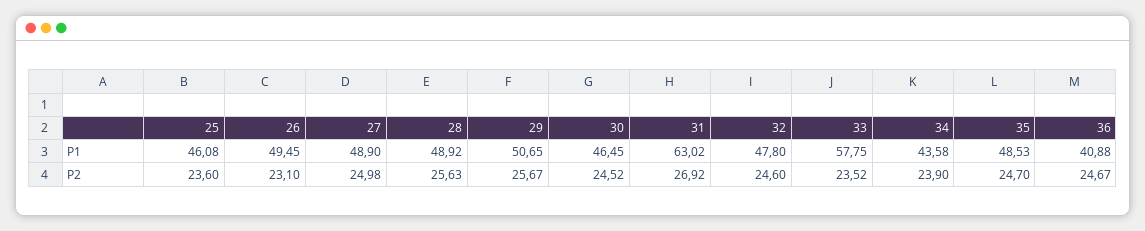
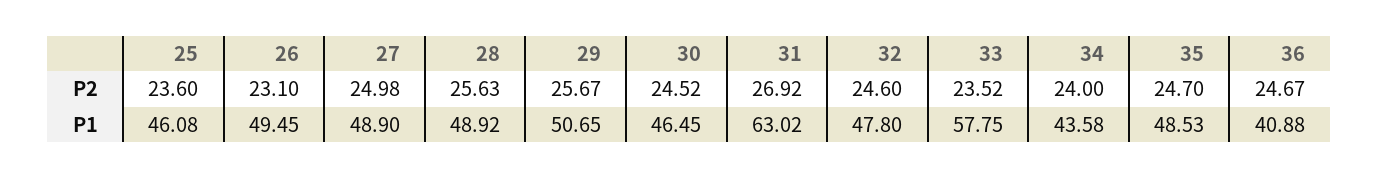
34, P2: 23.9 -> 24

